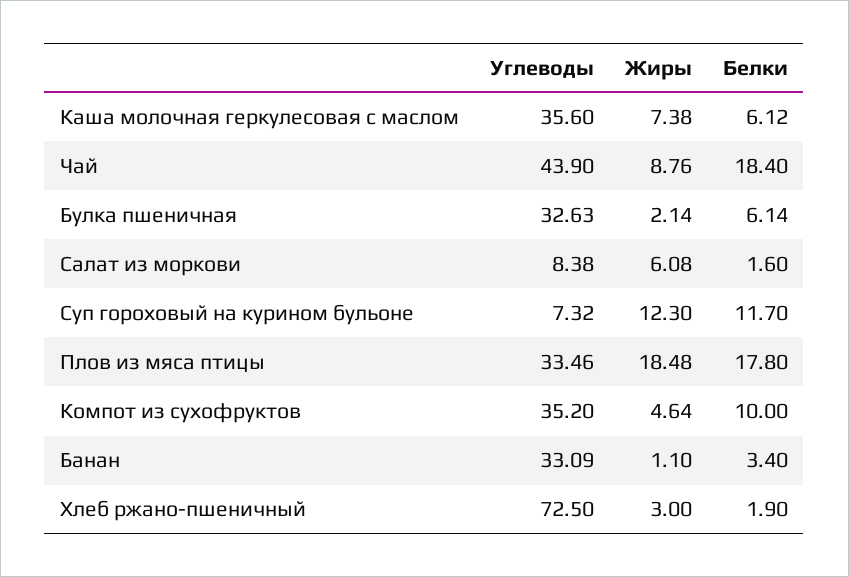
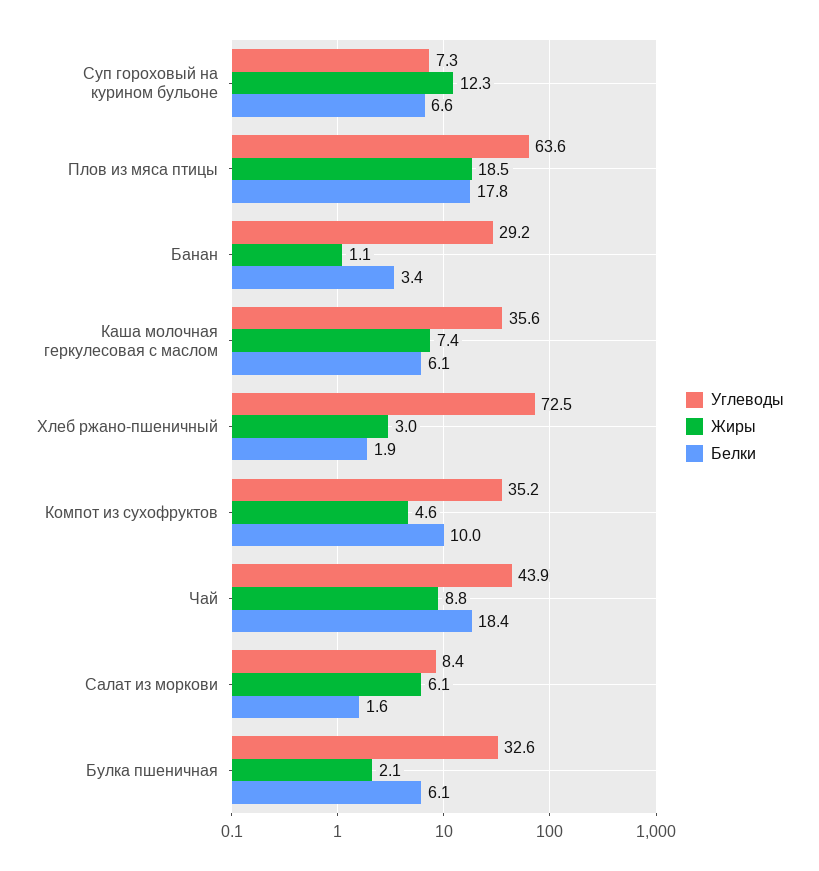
Белки, Суп гороховый на курином бульоне: 11.7 -> 6.6
Углеводы, Плов из мяса птицы: 33.46 -> 63.6
Углеводы, Банан: 33.09 -> 29.2

